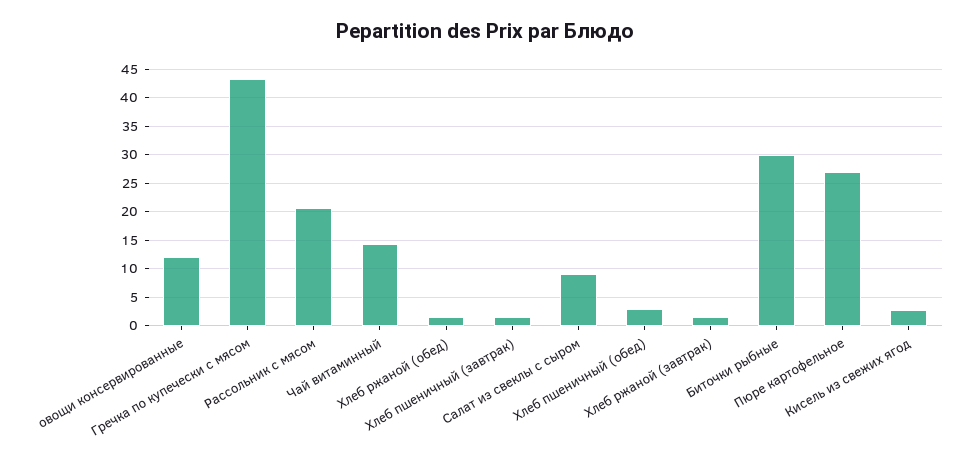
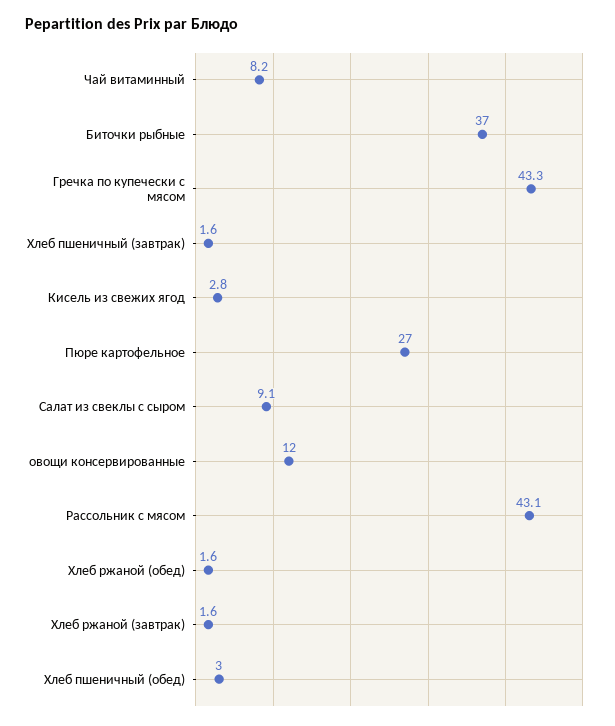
Рассольник с мясом: 20 -> 43.1
Чай витаминный: 15 -> 8.2
Биточки рыбные: 30 -> 37

